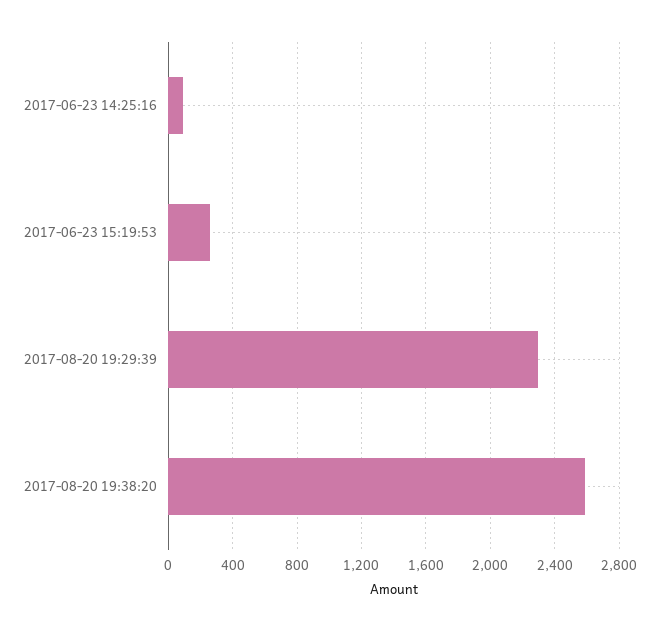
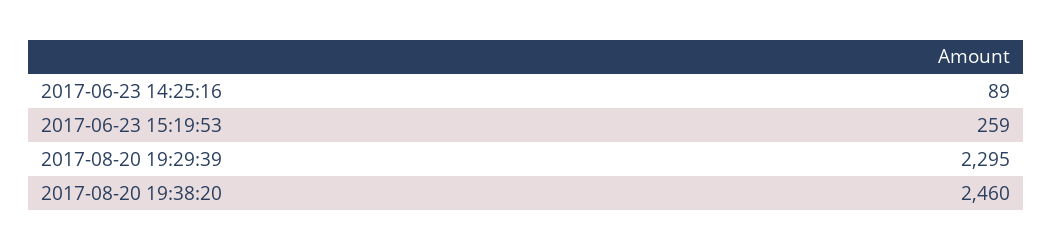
2017-08-20 19:38:20: 2600 -> 2460

